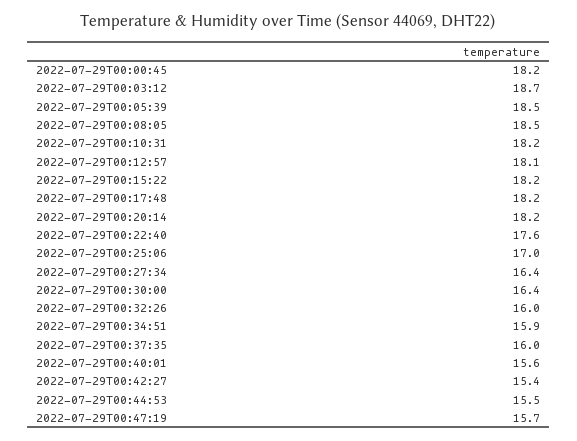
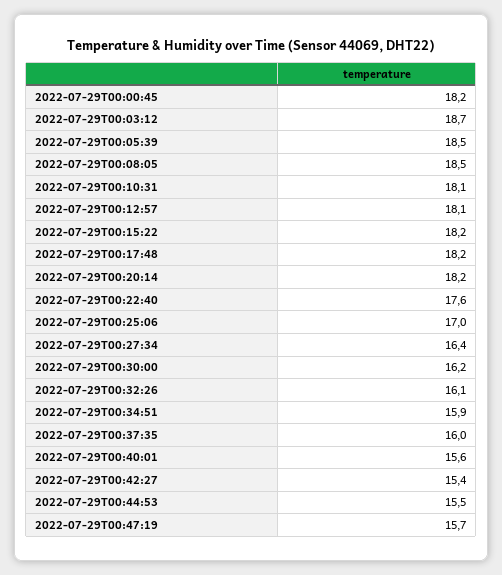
2022-07-29T00:10:31: 18.2 -> 18.1
2022-07-29T00:30:00: 16.4 -> 16.2
2022-07-29T00:32:26: 16 -> 16.1

